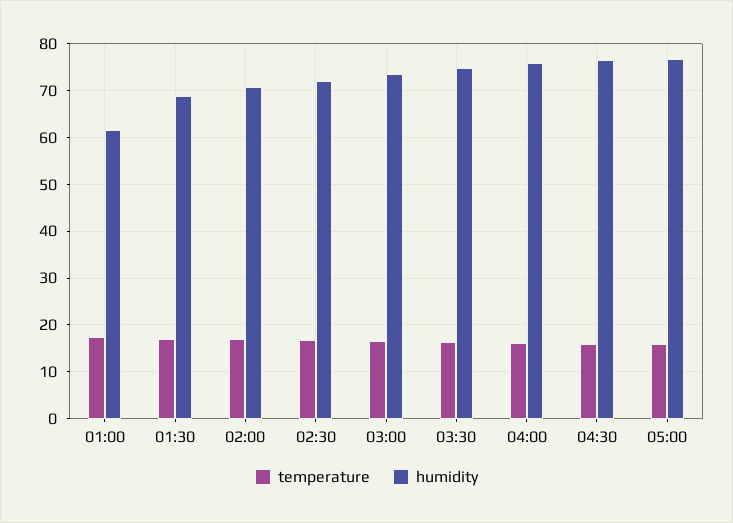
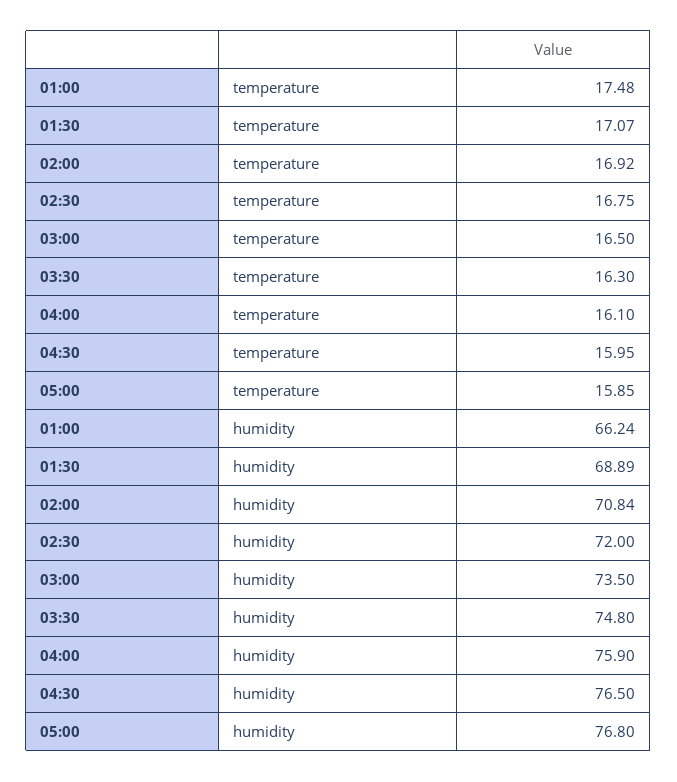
humidity, 01:00: 62 -> 66.24

